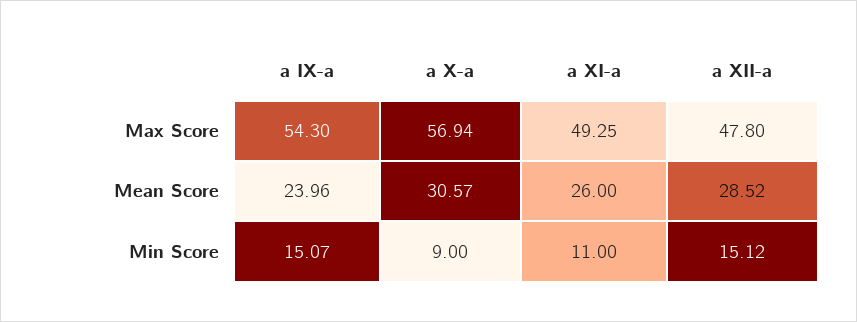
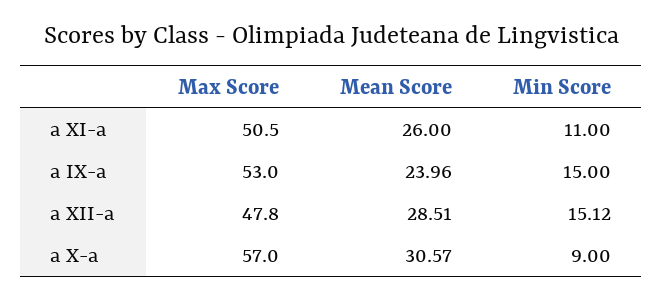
a IX-a, Max Score: 54.3 -> 53
a X-a, Max Score: 56.94 -> 57
a XI-a, Max Score: 49.25 -> 50.5
a XII-a, Mean Score: 28.52 -> 28.51
a IX-a, Min Score: 15.07 -> 15

